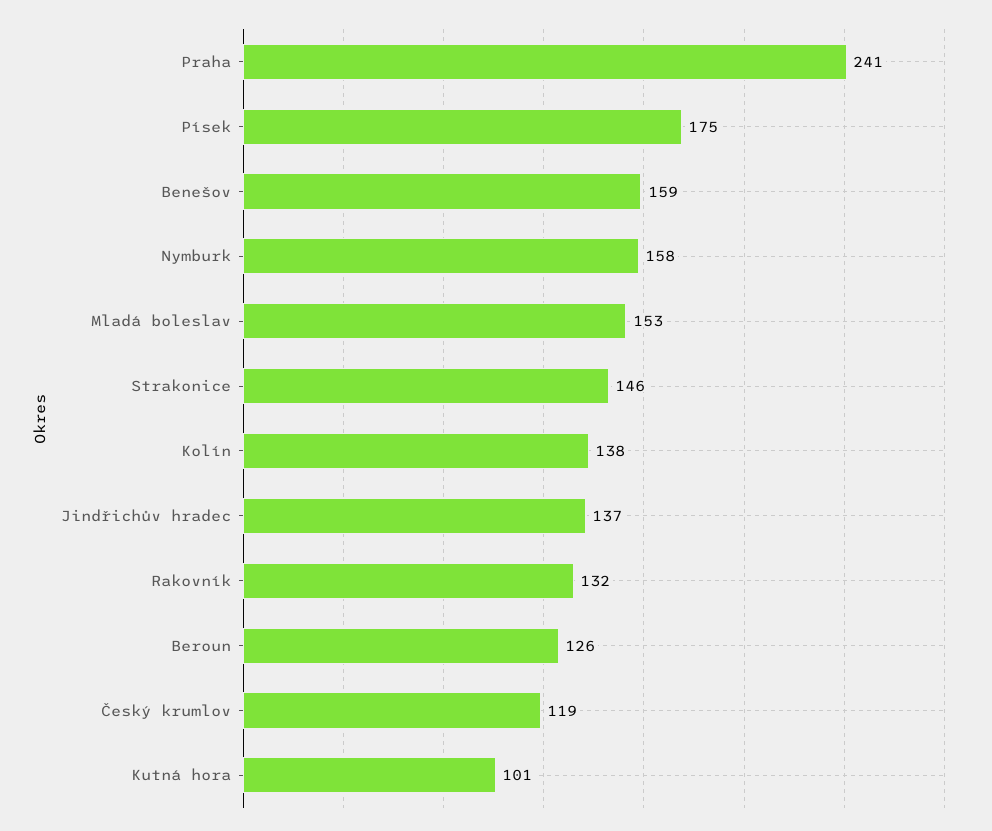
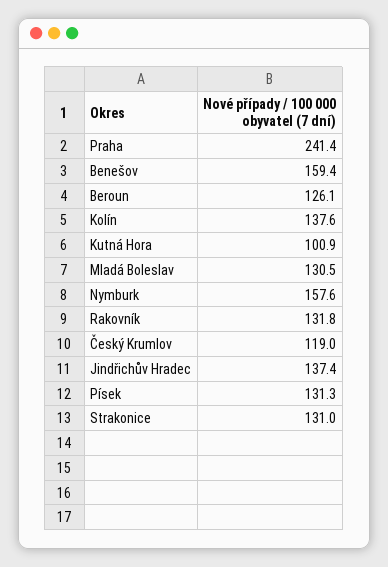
Písek: 175 -> 131.3
Mladá boleslav: 153 -> 130.5
Strakonice: 146 -> 131

